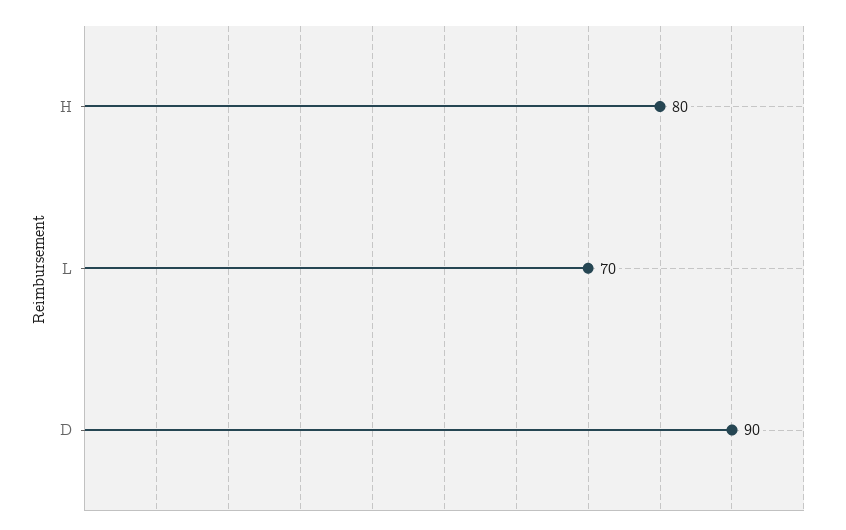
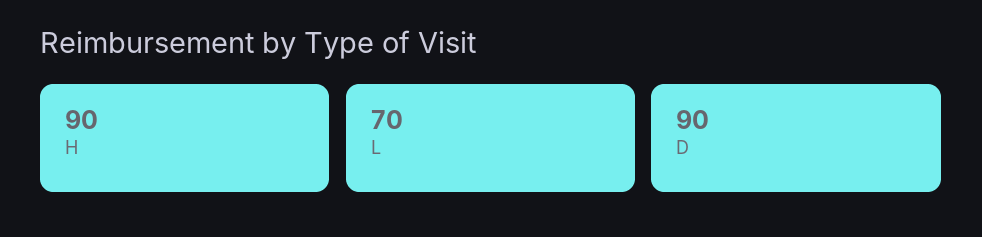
H: 80 -> 90

